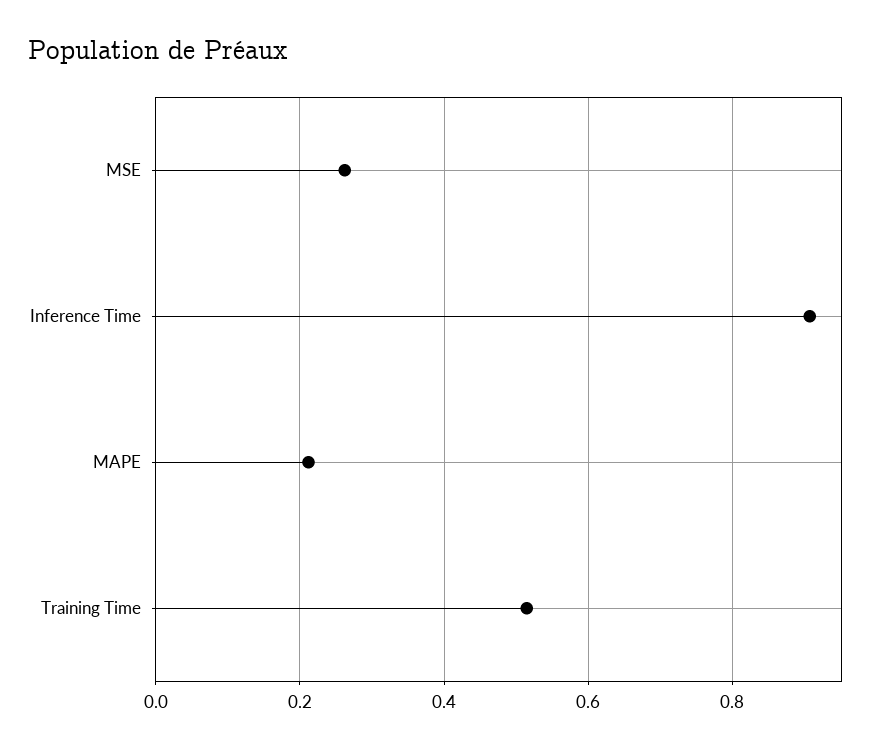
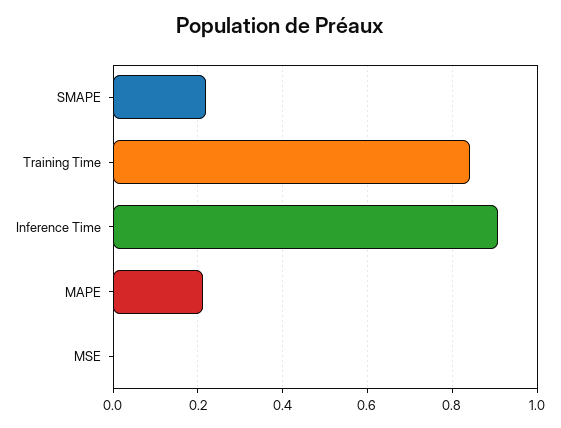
MSE: 0.26 -> 0
Training Time: 0.52 -> 0.84
SMAPE: none -> 0.22

